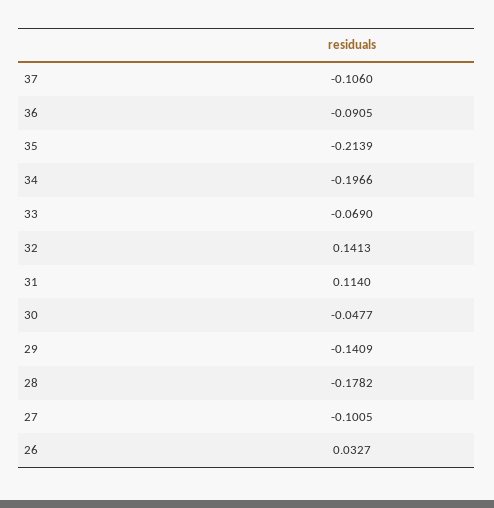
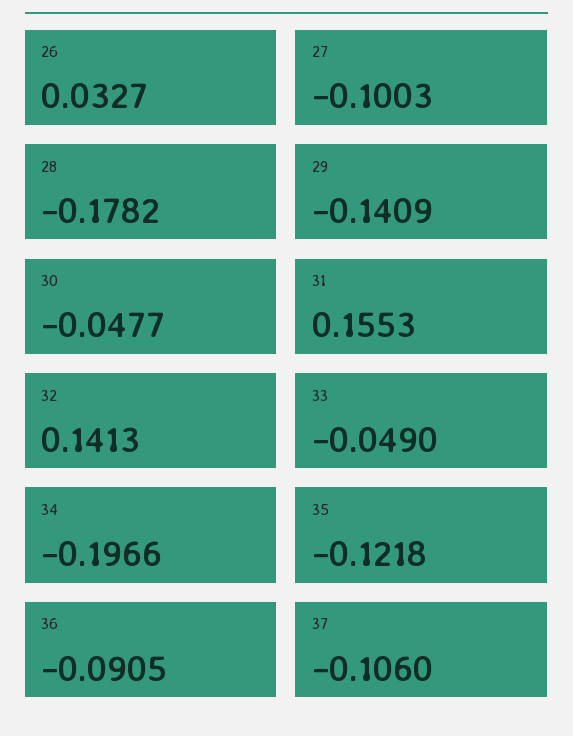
35: -0.2139 -> -0.1218
33: -0.069 -> -0.049
31: 0.114 -> 0.1553
27: -0.1005 -> -0.1003

